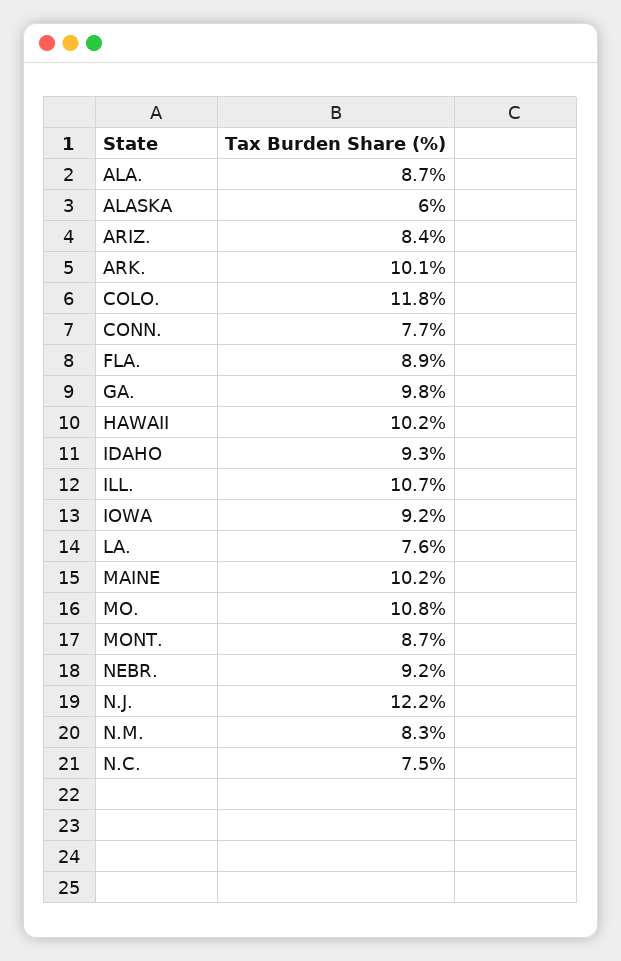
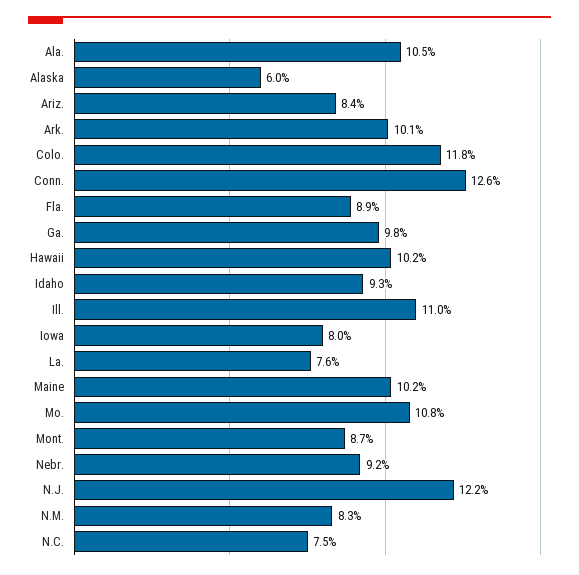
ALA.: 8.7 -> 10.5
CONN.: 7.7 -> 12.6
ILL.: 10.7 -> 11
IOWA: 9.2 -> 8

